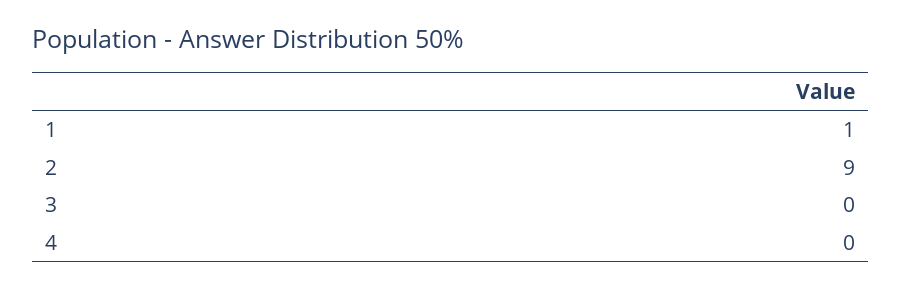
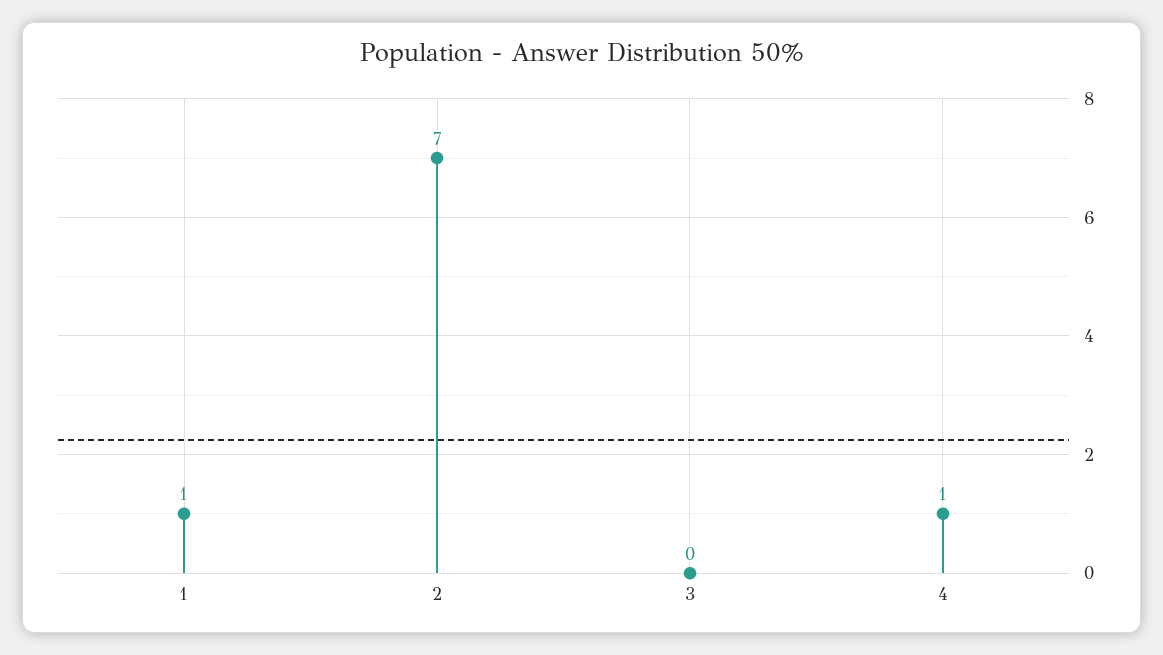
2: 9 -> 7
4: 0 -> 1

